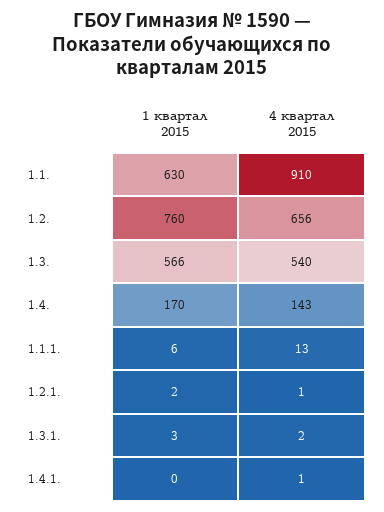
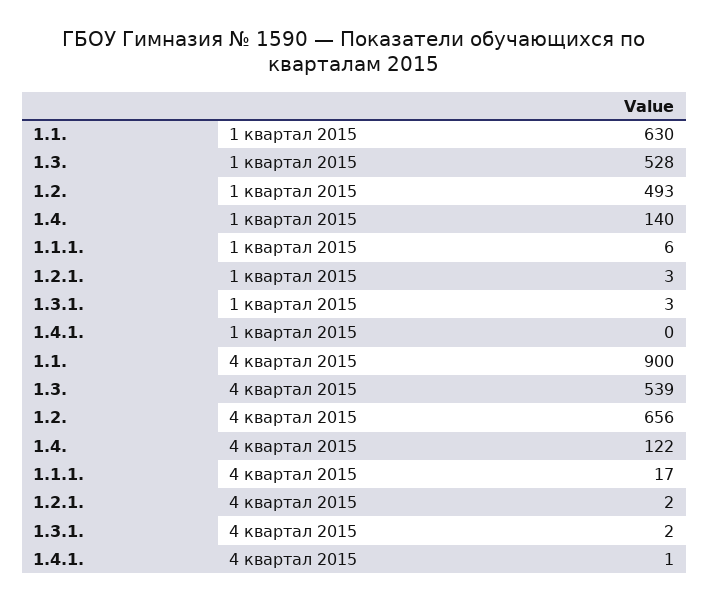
4 квартал 2015, 1.1.: 910 -> 900
1 квартал 2015, 1.2.: 760 -> 493
1 квартал 2015, 1.3.: 566 -> 528
4 квартал 2015, 1.3.: 540 -> 539
1 квартал 2015, 1.4.: 170 -> 140
4 квартал 2015, 1.4.: 143 -> 122
4 квартал 2015, 1.1.1.: 13 -> 17
1 квартал 2015, 1.2.1.: 2 -> 3
4 квартал 2015, 1.2.1.: 1 -> 2

